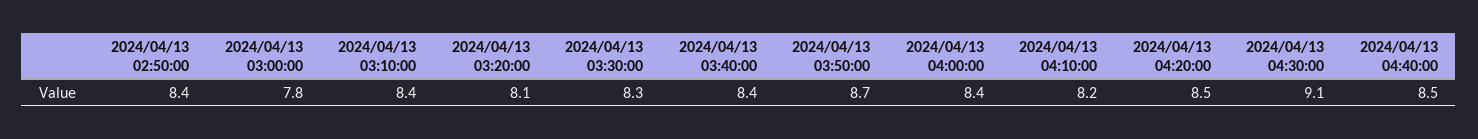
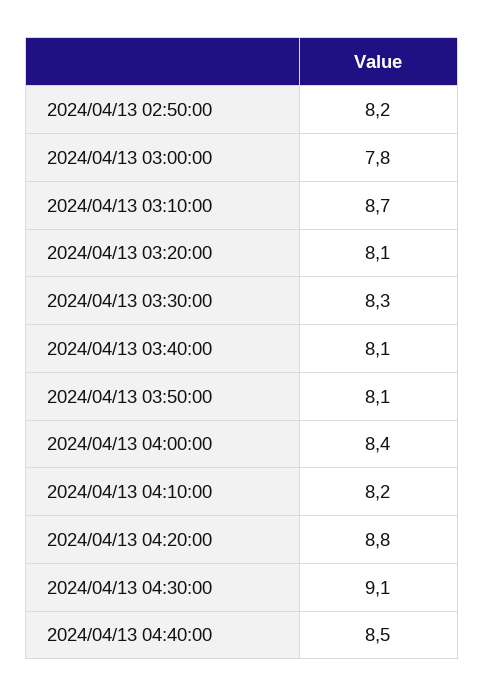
2024/04/13 02:50:00: 8.4 -> 8.2
2024/04/13 03:10:00: 8.4 -> 8.7
2024/04/13 03:40:00: 8.4 -> 8.1
2024/04/13 03:50:00: 8.7 -> 8.1
2024/04/13 04:20:00: 8.5 -> 8.8

